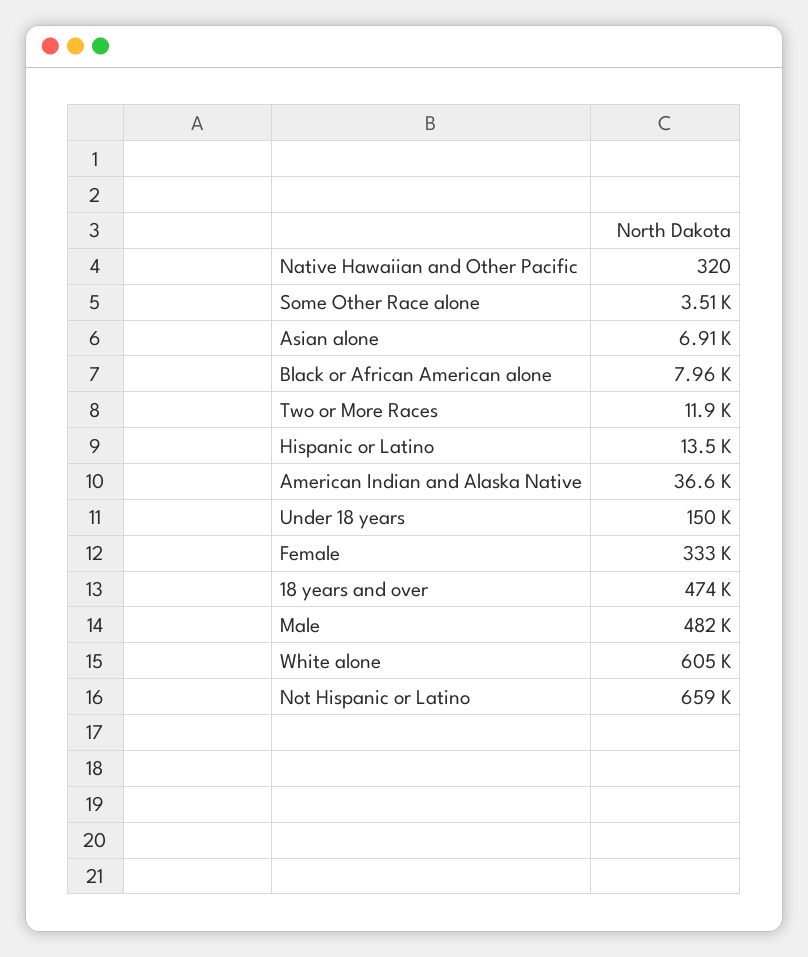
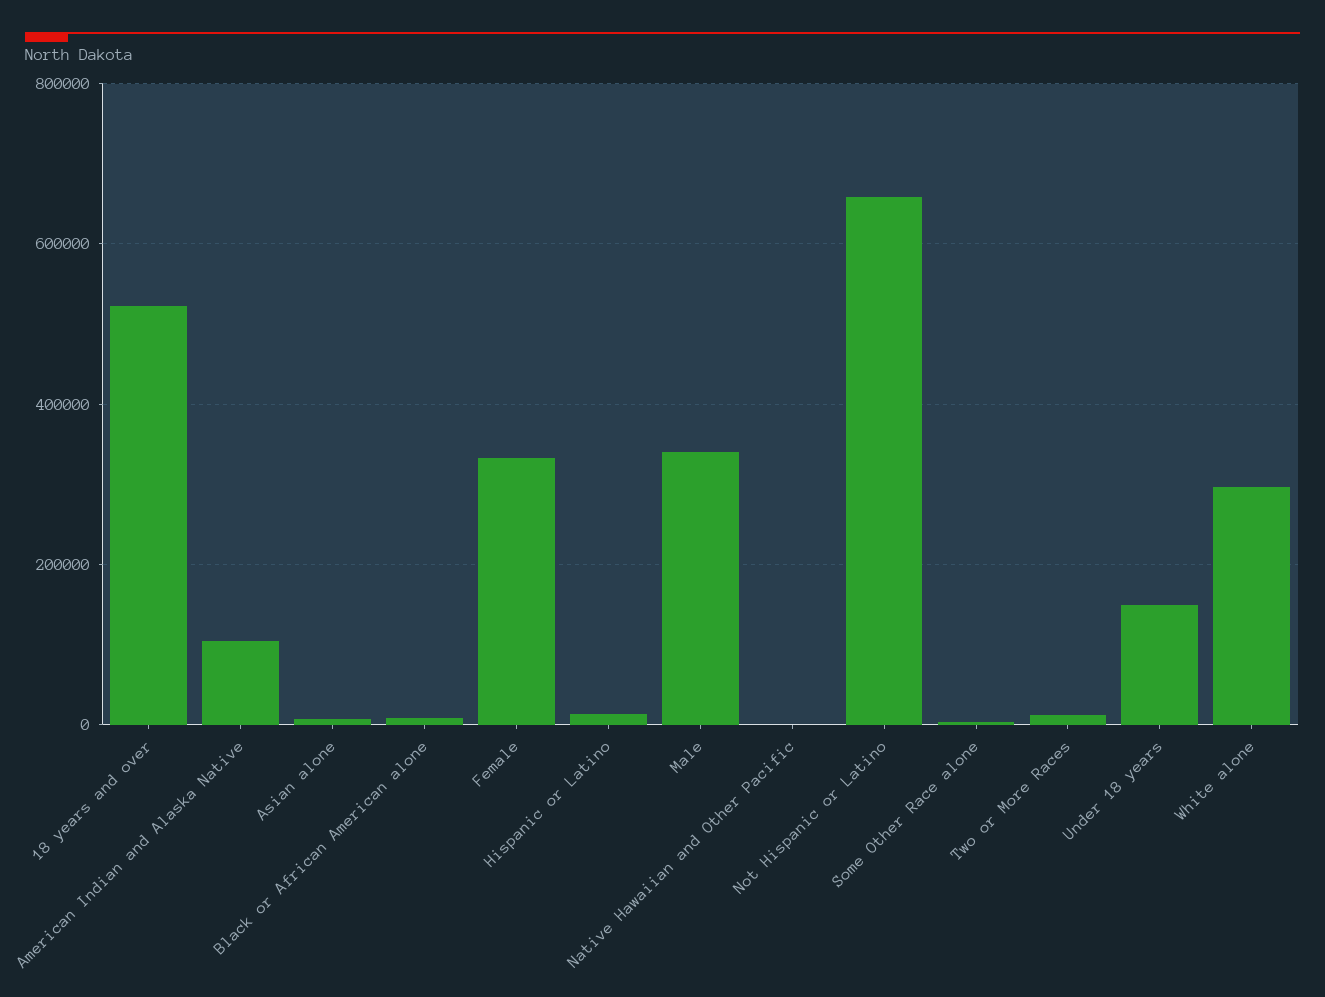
American Indian and Alaska Native: 36600 -> 100000
18 years and over: 474000 -> 520000
Male: 482000 -> 340000
White alone: 605000 -> 300000

